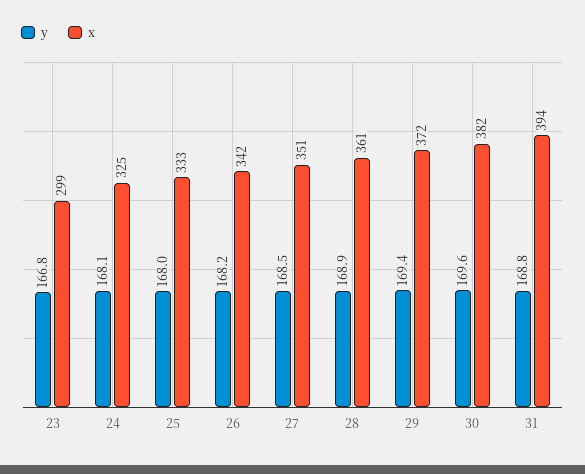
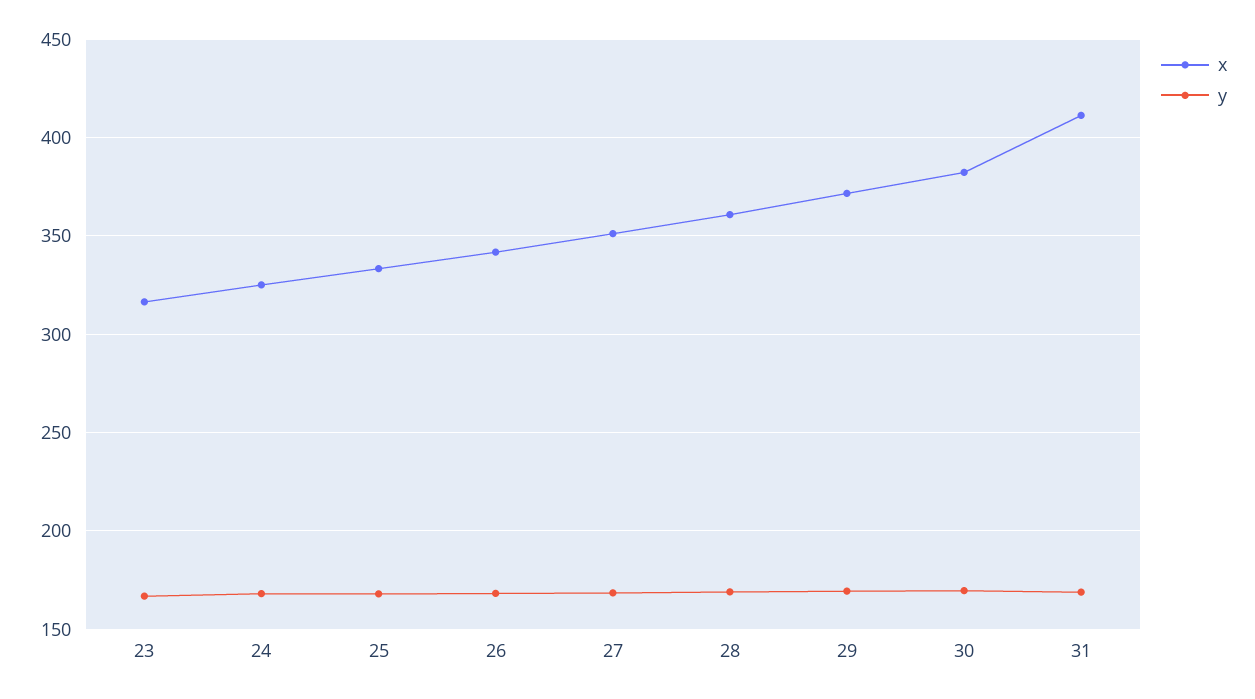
x, 23: 299 -> 315
x, 31: 394 -> 410

